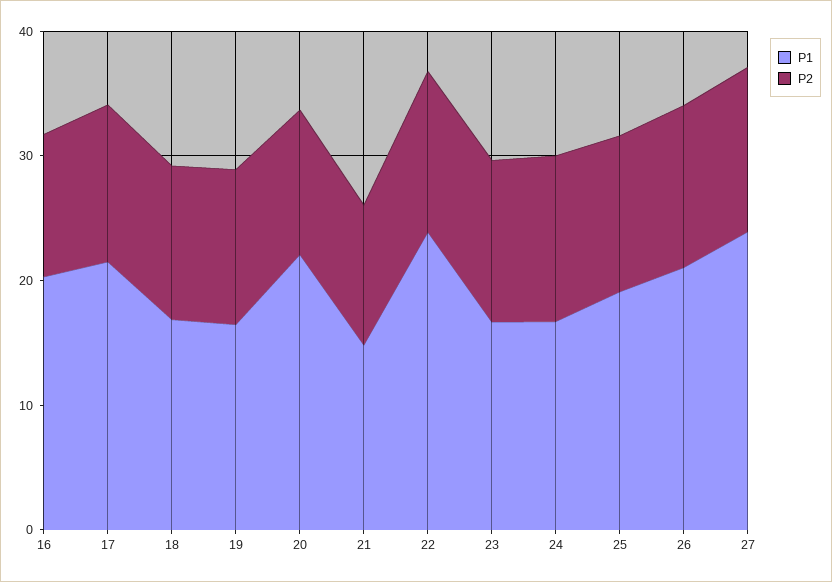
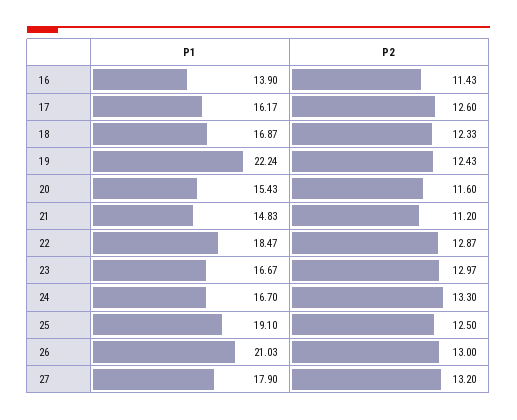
P1, 16: 20 -> 13.9
P1, 17: 22 -> 16.17
P1, 19: 16 -> 22.24
P1, 20: 22 -> 15.43
P1, 22: 24 -> 18.47
P1, 27: 24 -> 17.9

